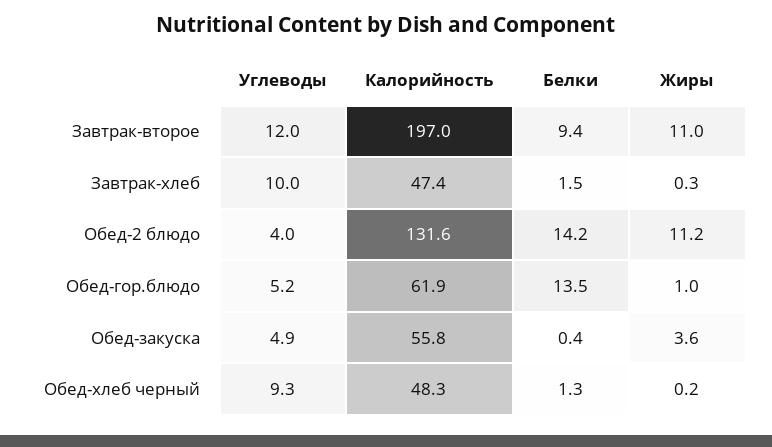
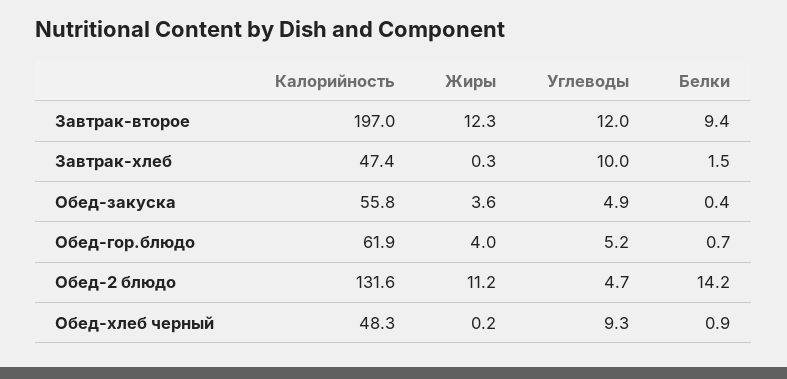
Жиры, Завтрак-второе: 11 -> 12.3
Углеводы, Обед-2 блюдо: 4 -> 4.7
Белки, Обед-гор.блюдо: 13.5 -> 0.7
Жиры, Обед-гор.блюдо: 1 -> 4
Белки, Обед-хлеб черный: 1.3 -> 0.9

